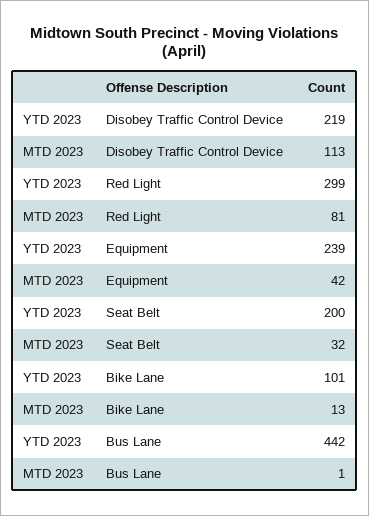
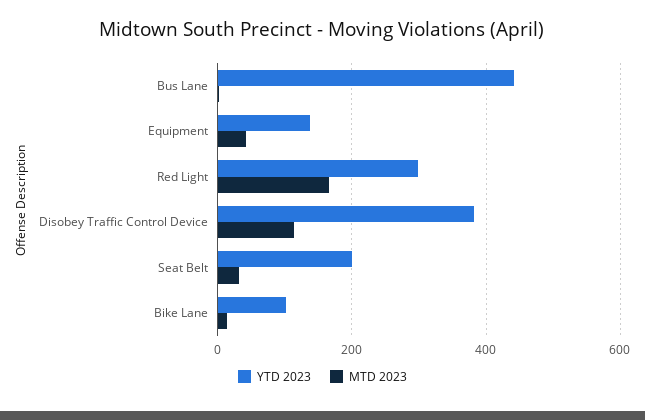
YTD 2023, Disobey Traffic Control Device: 219 -> 380
MTD 2023, Red Light: 81 -> 160
YTD 2023, Equipment: 239 -> 140

